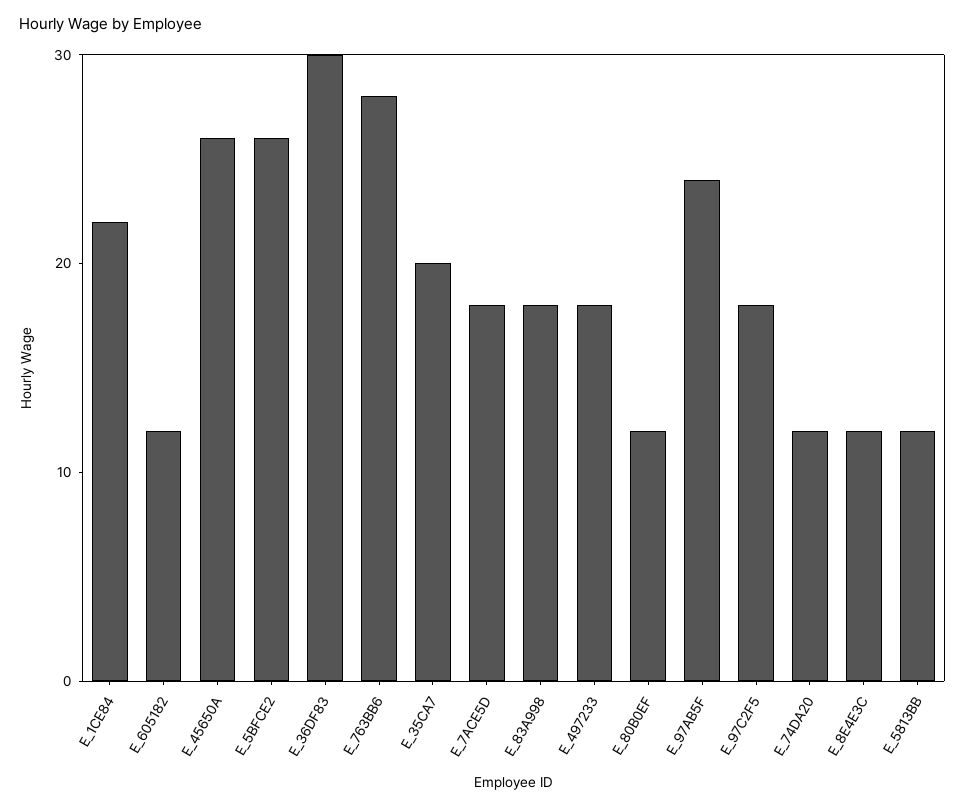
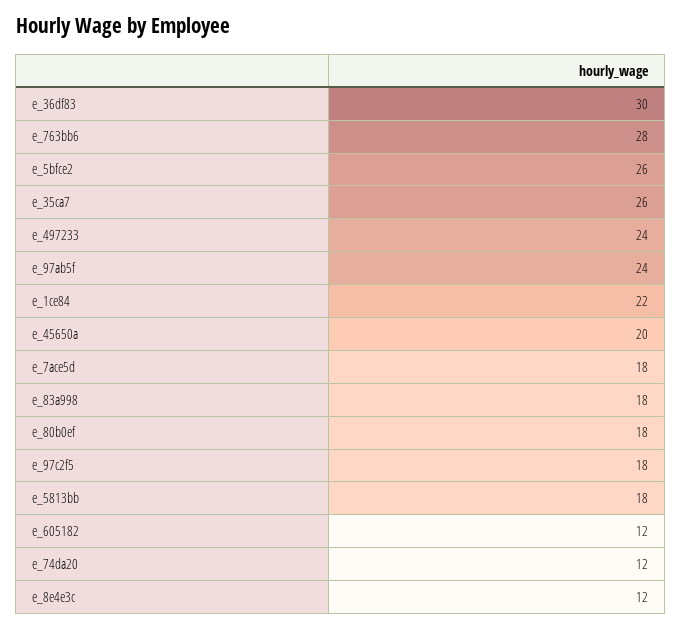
E_45650A: 26 -> 20
E_35CA7: 20 -> 26
E_497233: 18 -> 24
E_80B0EF: 12 -> 18
E_5813BB: 12 -> 18

